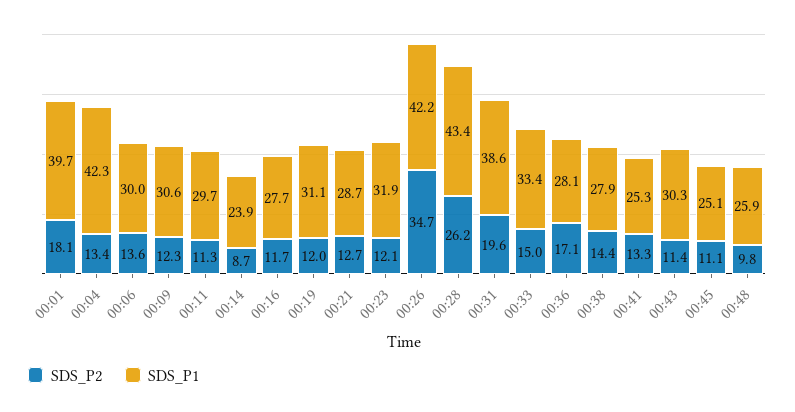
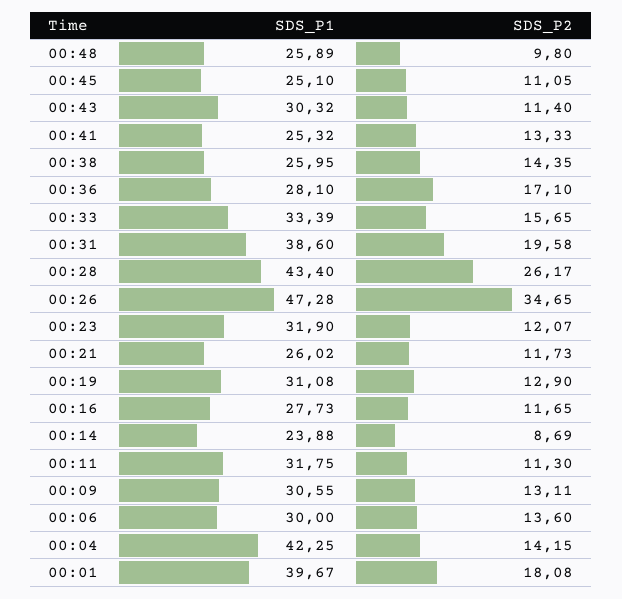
SDS_P2, 00:04: 13.4 -> 14.15
SDS_P2, 00:09: 12.3 -> 13.11
SDS_P1, 00:11: 29.7 -> 31.75
SDS_P2, 00:19: 12 -> 12.9
SDS_P2, 00:21: 12.7 -> 11.73
SDS_P1, 00:21: 28.7 -> 26.02
SDS_P1, 00:26: 42.2 -> 47.28
SDS_P2, 00:33: 15 -> 15.65
SDS_P1, 00:38: 27.9 -> 25.95

